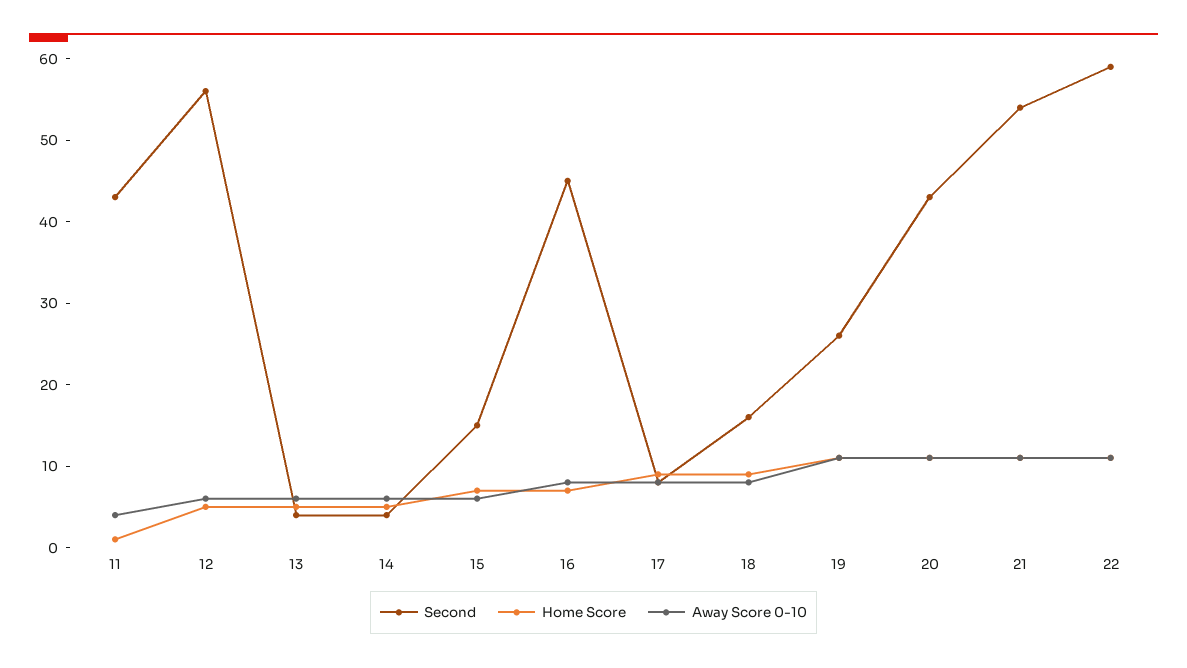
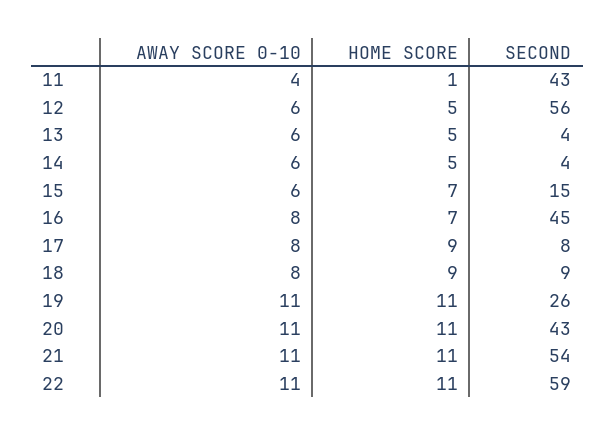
Second, 18: 16 -> 9

